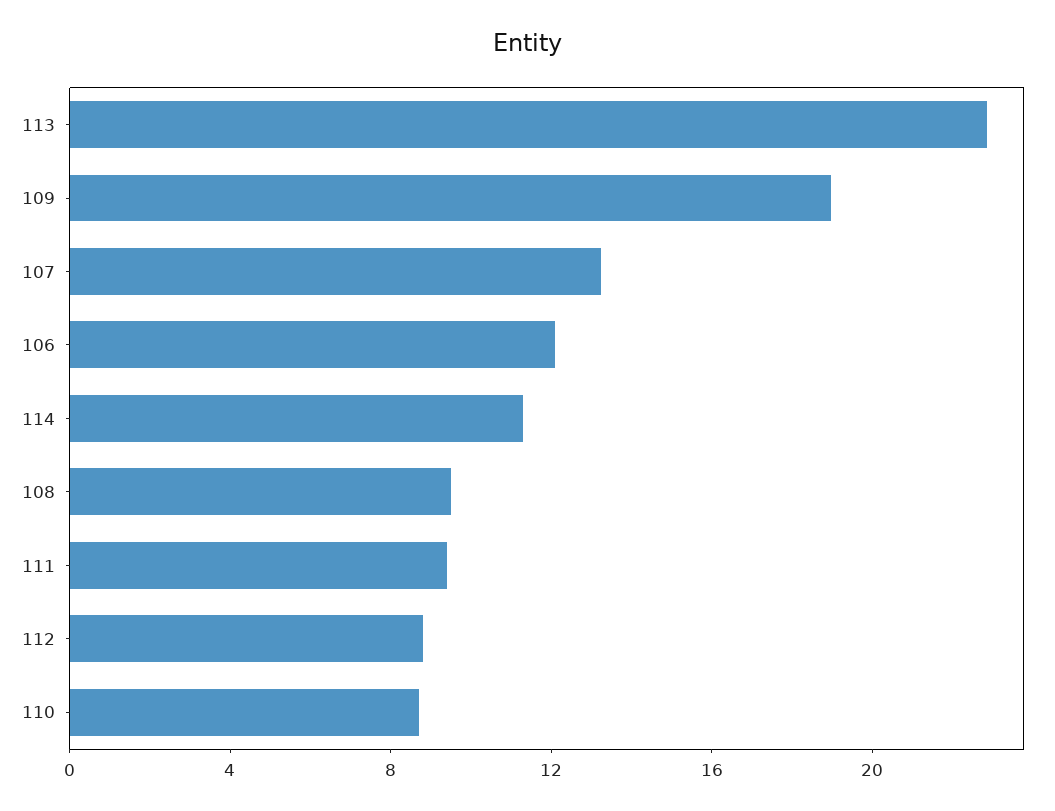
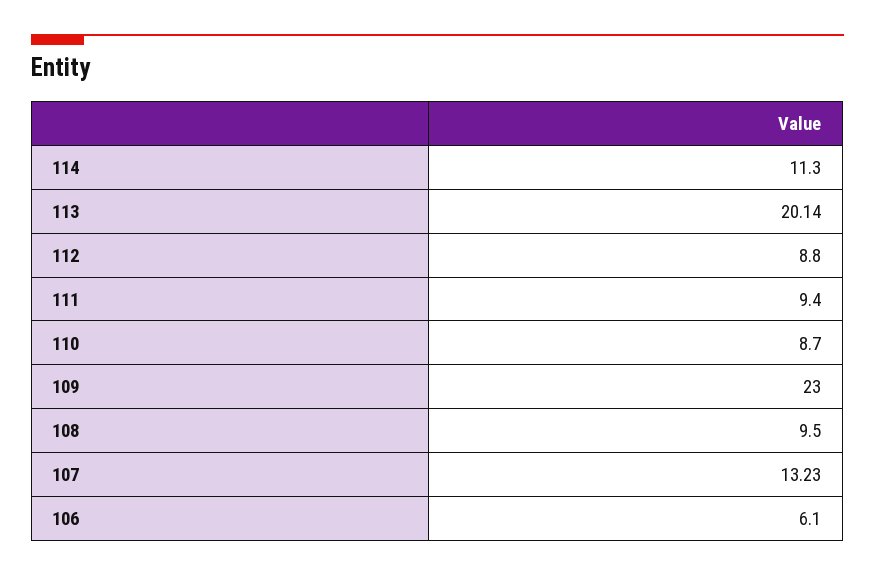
113: 23 -> 20.14
109: 19 -> 23
106: 12 -> 6.1

